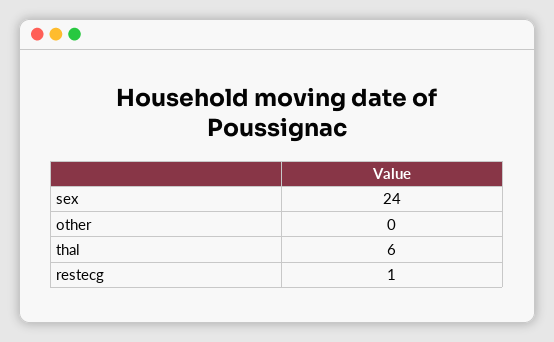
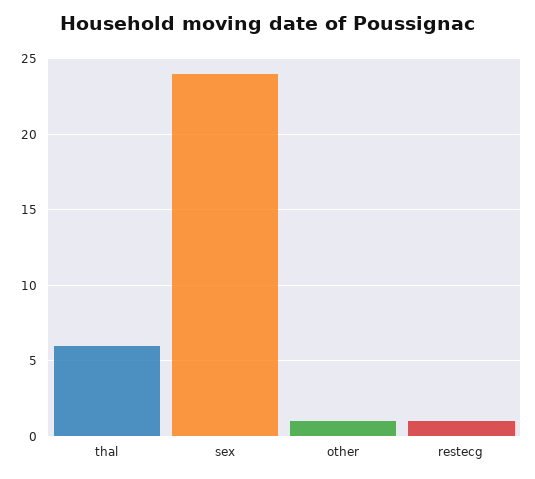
other: 0 -> 1

